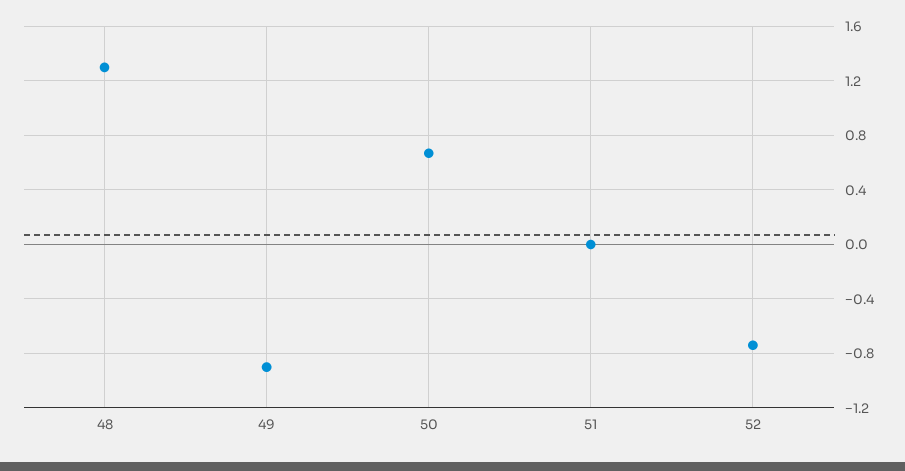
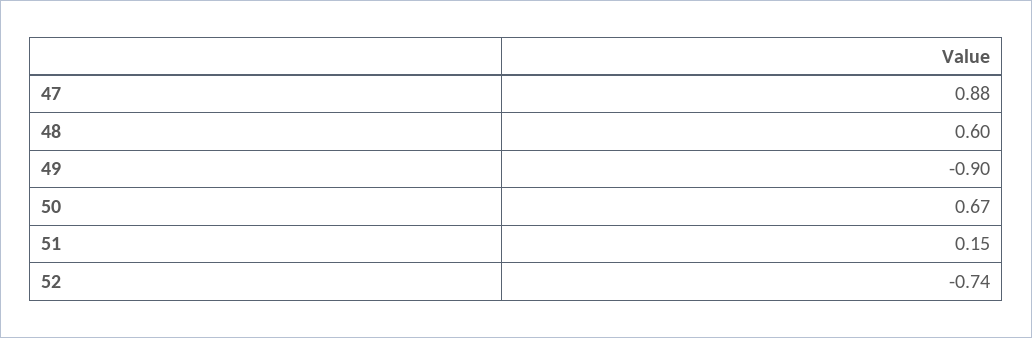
48: 1.3 -> 0.6
51: 0 -> 0.15
47: none -> 0.88

